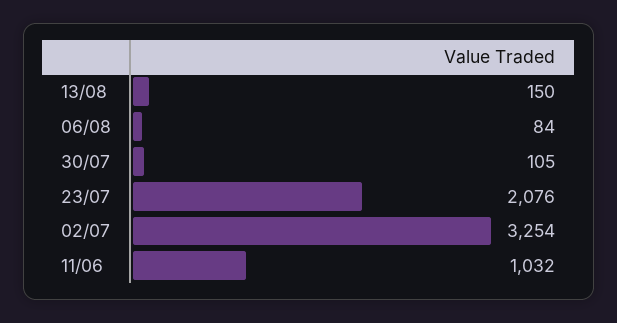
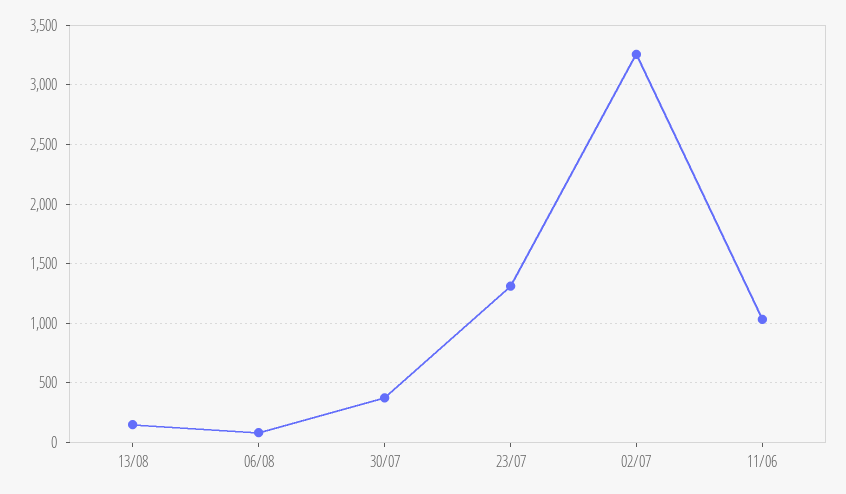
30/07: 105 -> 400
23/07: 2076 -> 1300

